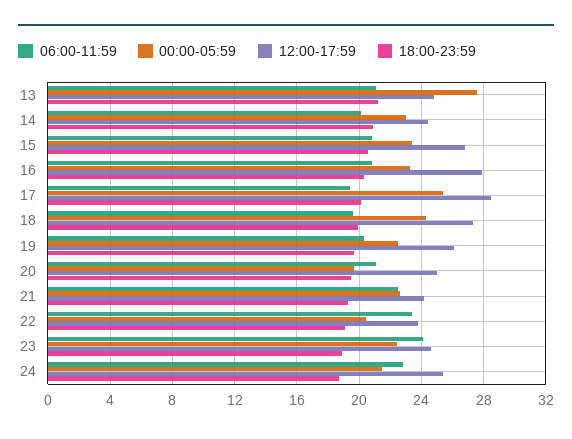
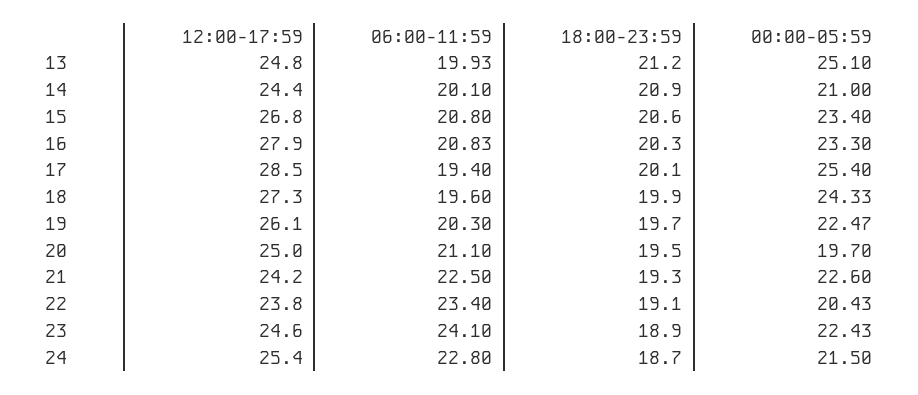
06:00-11:59, 13: 21 -> 19.93
00:00-05:59, 13: 27.5 -> 25.1
00:00-05:59, 14: 23 -> 21

